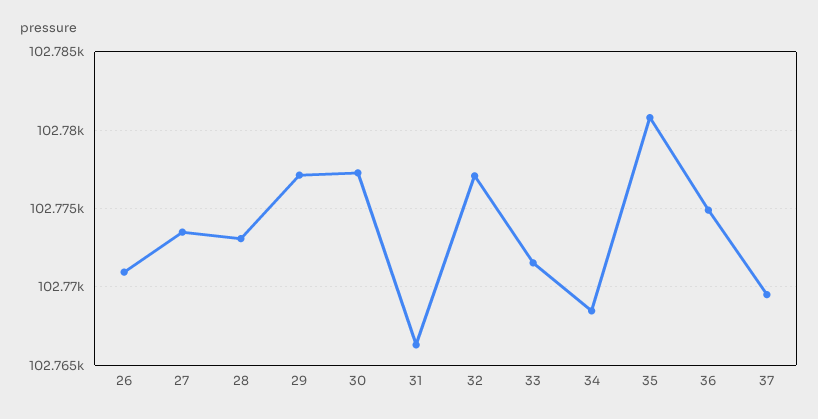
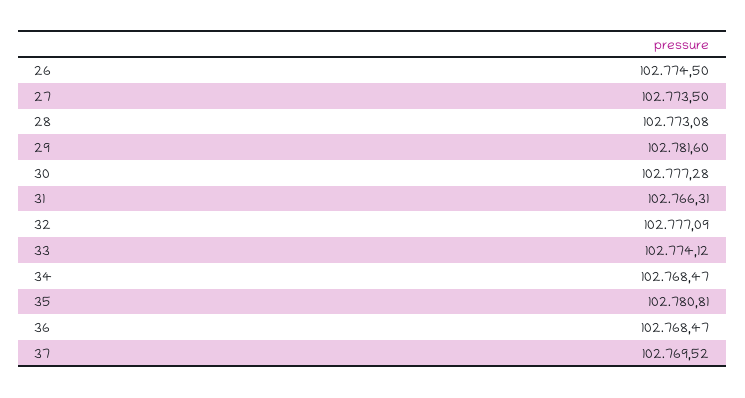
26: 102771 -> 102774.5
29: 102777 -> 102781.6
33: 102771.5 -> 102774.12
36: 102775 -> 102768.47

